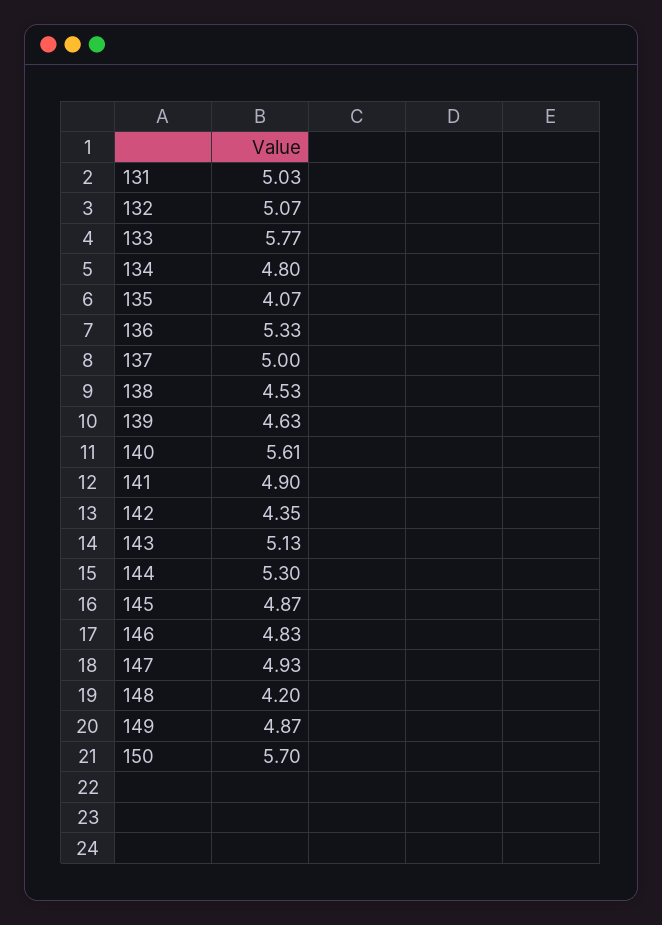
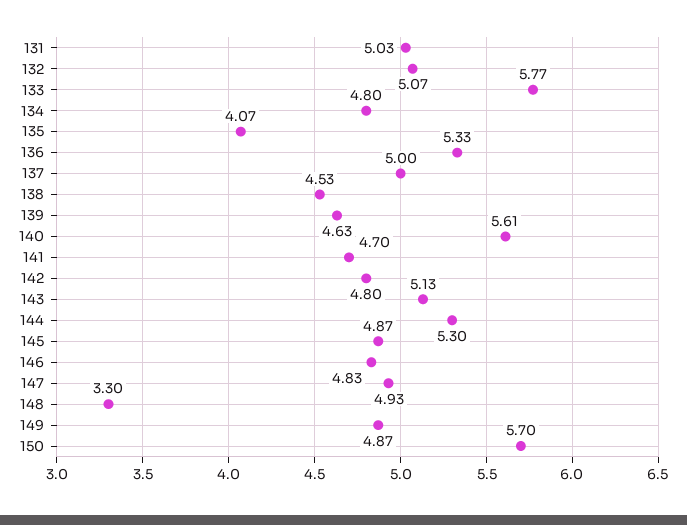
141: 4.9 -> 4.7
142: 4.35 -> 4.8
148: 4.2 -> 3.3

